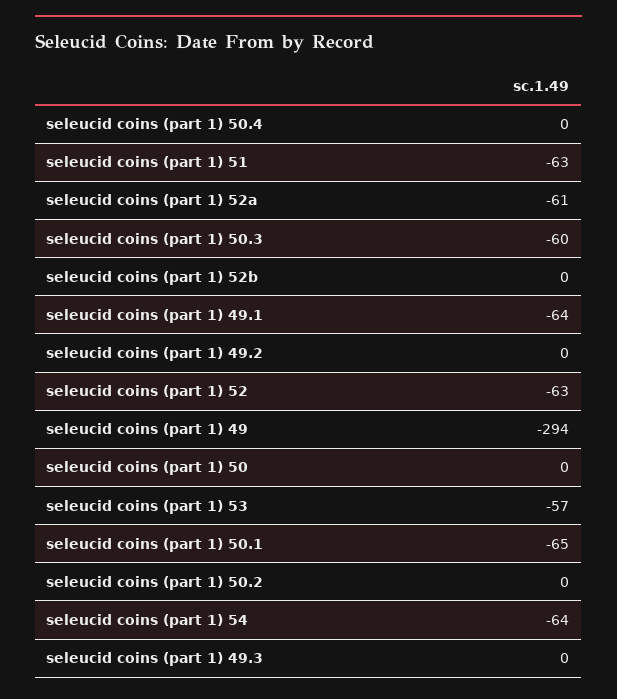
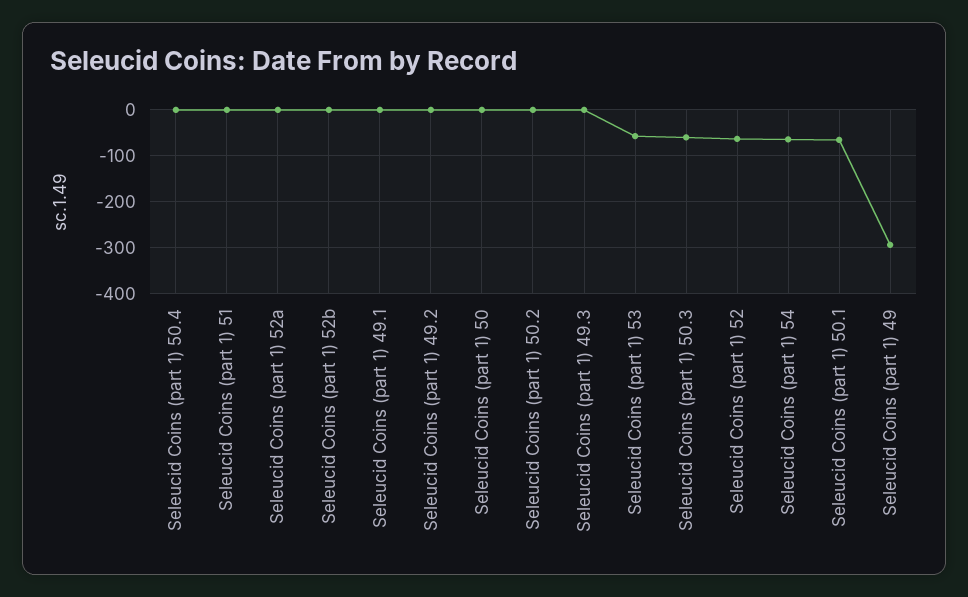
seleucid coins (part 1) 51: -63 -> 0
seleucid coins (part 1) 52a: -61 -> 0
seleucid coins (part 1) 49.1: -64 -> 0

